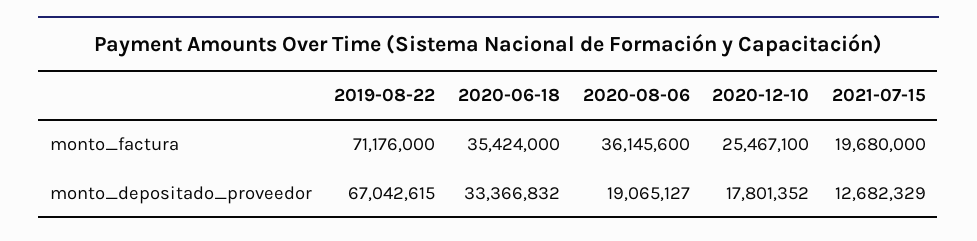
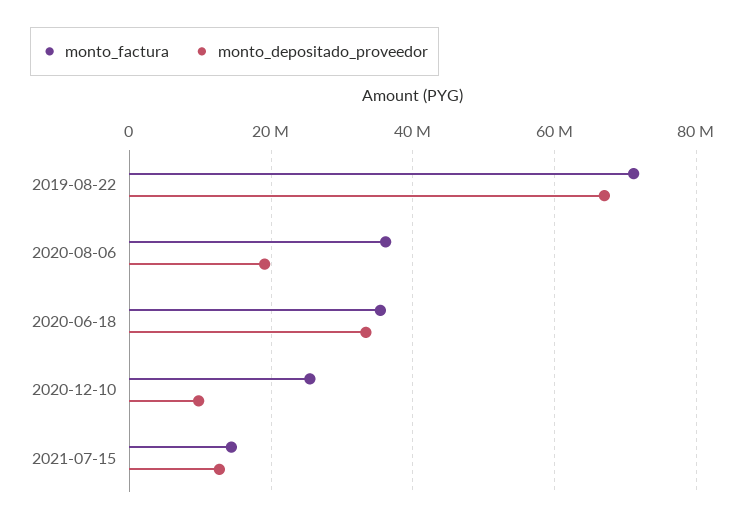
monto_factura, 2021-07-15: 19680000 -> 14000000
monto_depositado_proveedor, 2020-12-10: 17801352 -> 10000000

